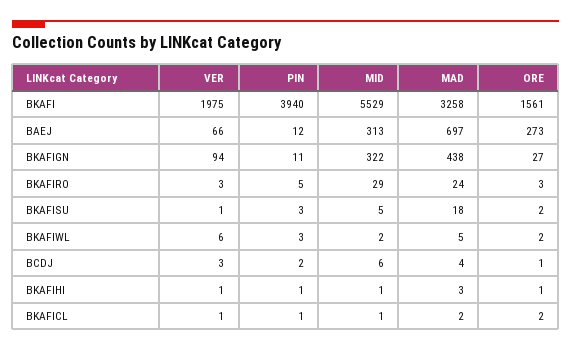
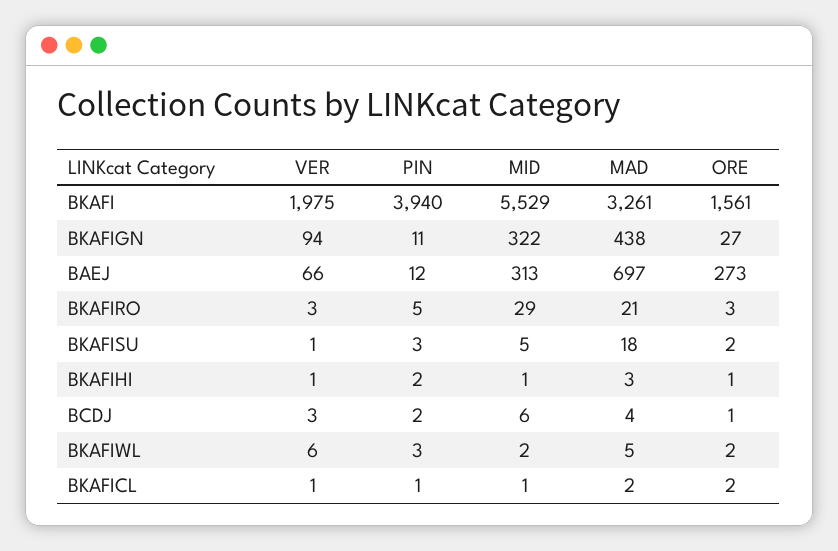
MAD, BKAFI: 3258 -> 3261
MAD, BKAFIRO: 24 -> 21
PIN, BKAFIHI: 1 -> 2

